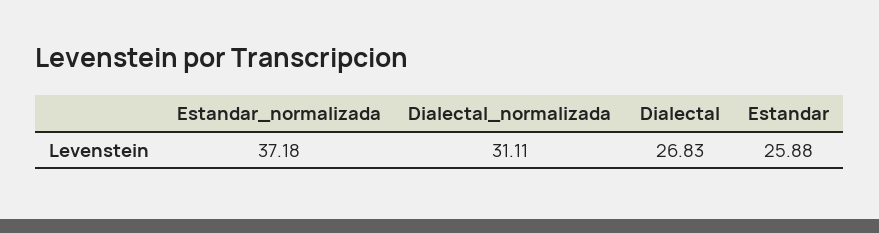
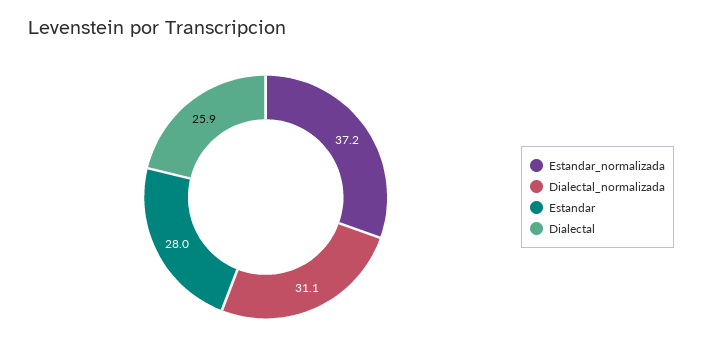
Dialectal: 26.83 -> 25.9
Estandar: 25.88 -> 28

